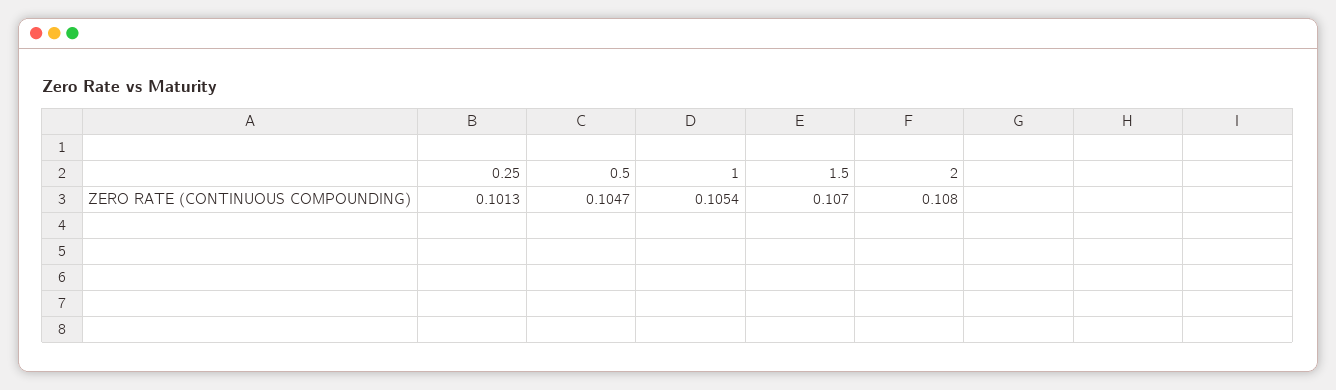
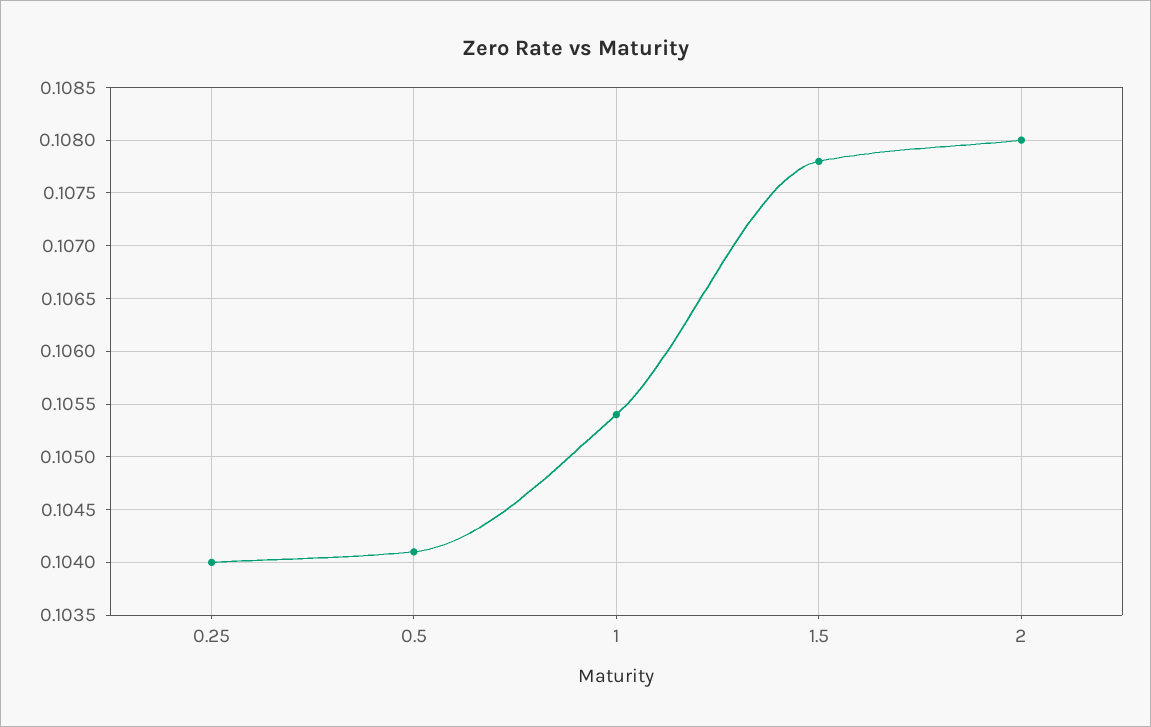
0.25: 0.1013 -> 0.104
0.5: 0.1047 -> 0.1041
1.5: 0.107 -> 0.1078

